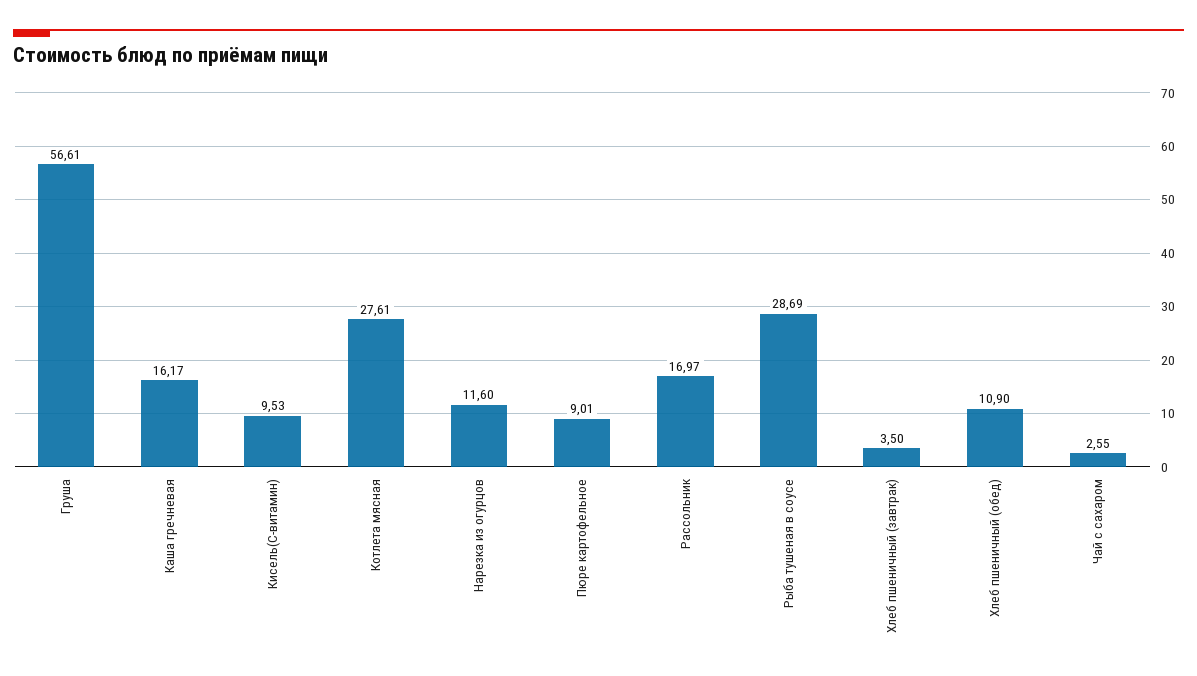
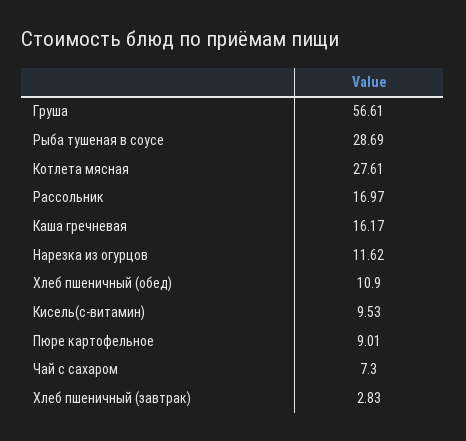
Нарезка из огурцов: 11.6 -> 11.62
Хлеб пшеничный (завтрак): 3.5 -> 2.83
Чай с сахаром: 2.55 -> 7.3

